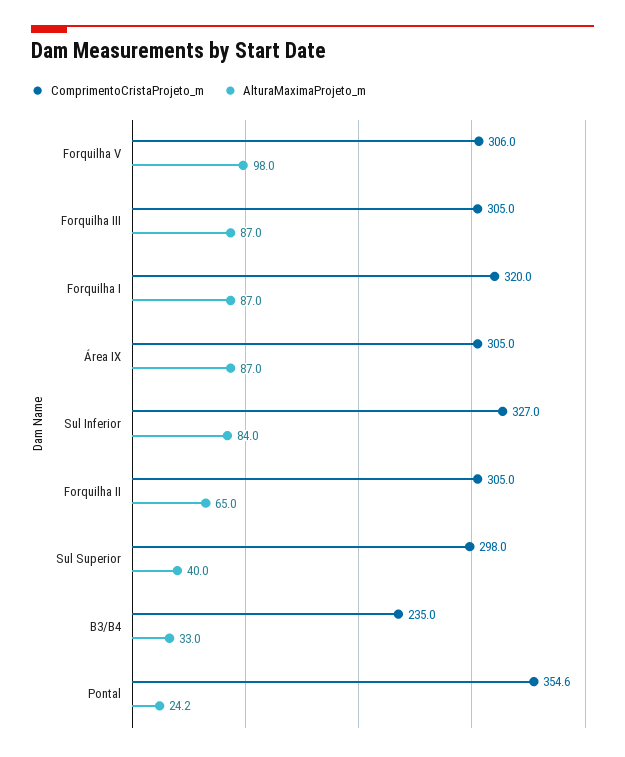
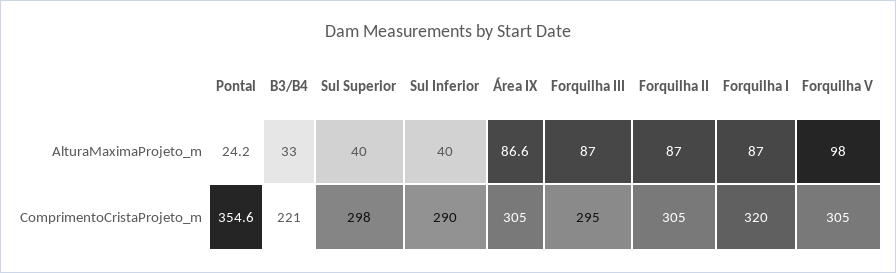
ComprimentoCristaProjeto_m, Forquilha V: 306 -> 305
ComprimentoCristaProjeto_m, Forquilha III: 305 -> 295
AlturaMaximaProjeto_m, Área IX: 87 -> 86.6
ComprimentoCristaProjeto_m, Sul Inferior: 327 -> 290
AlturaMaximaProjeto_m, Sul Inferior: 84 -> 40
AlturaMaximaProjeto_m, Forquilha II: 65 -> 87
ComprimentoCristaProjeto_m, B3/B4: 235 -> 221

